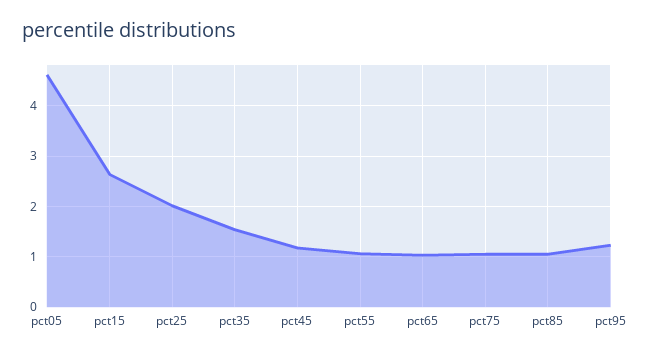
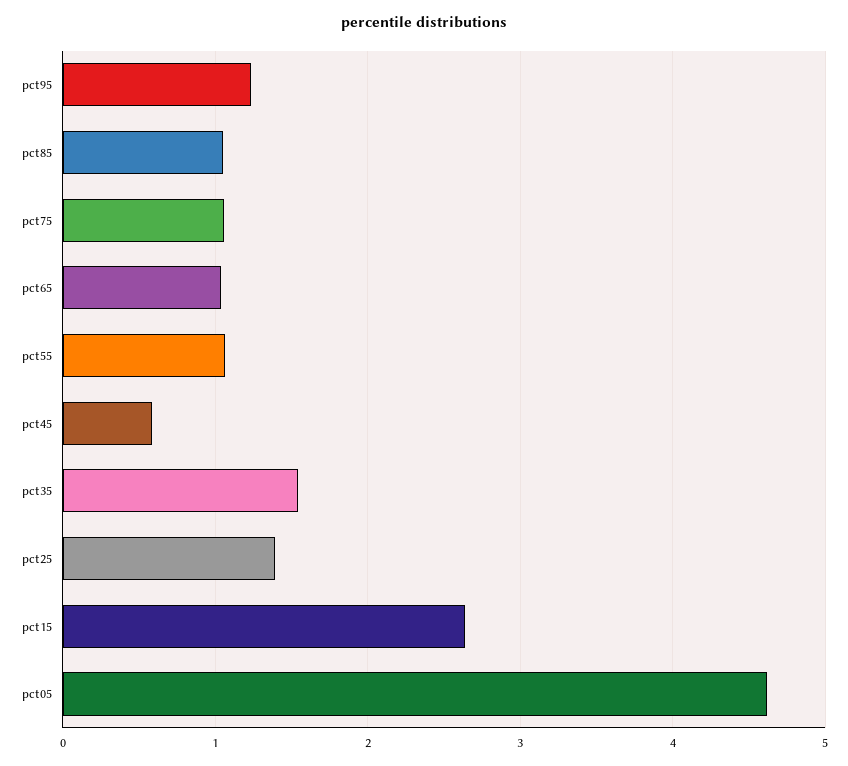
pct25: 2 -> 1.4
pct45: 1.2 -> 0.6

